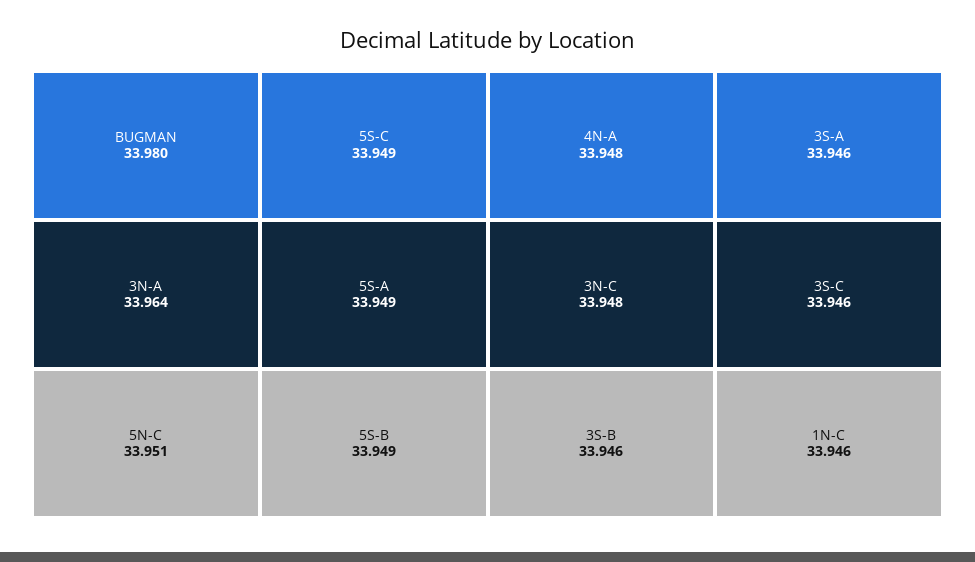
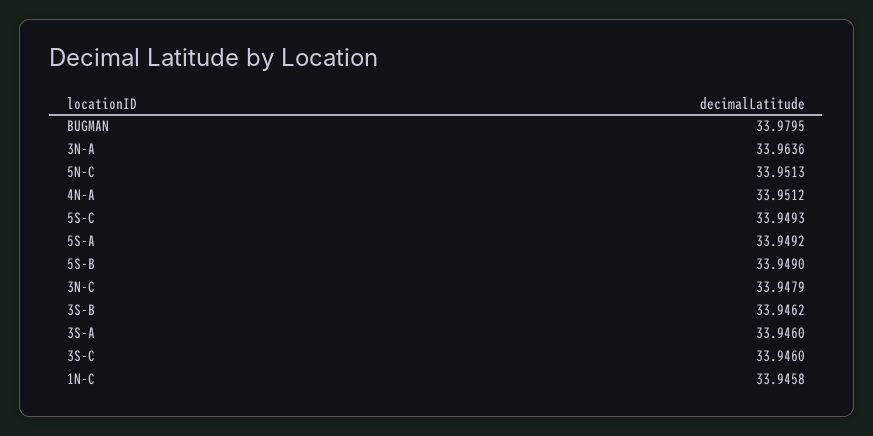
4N-A: 33.948 -> 33.9512

